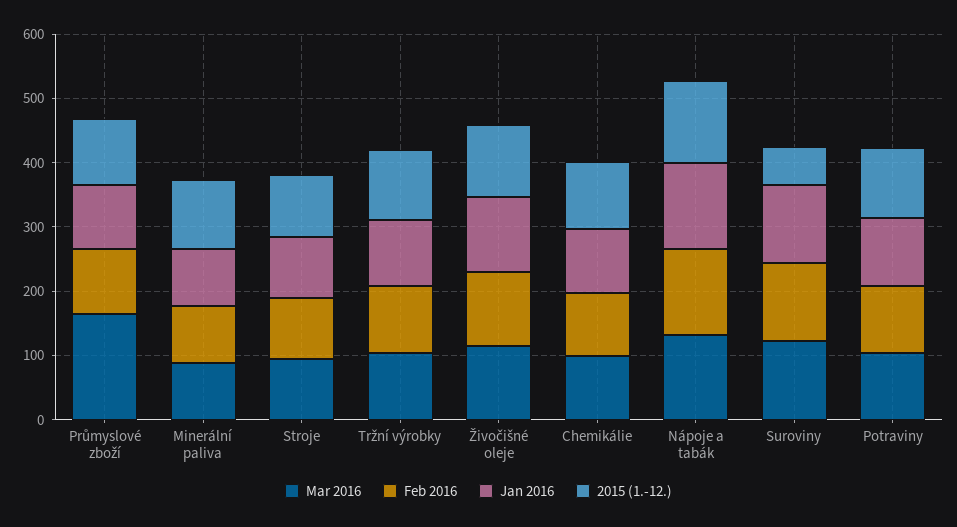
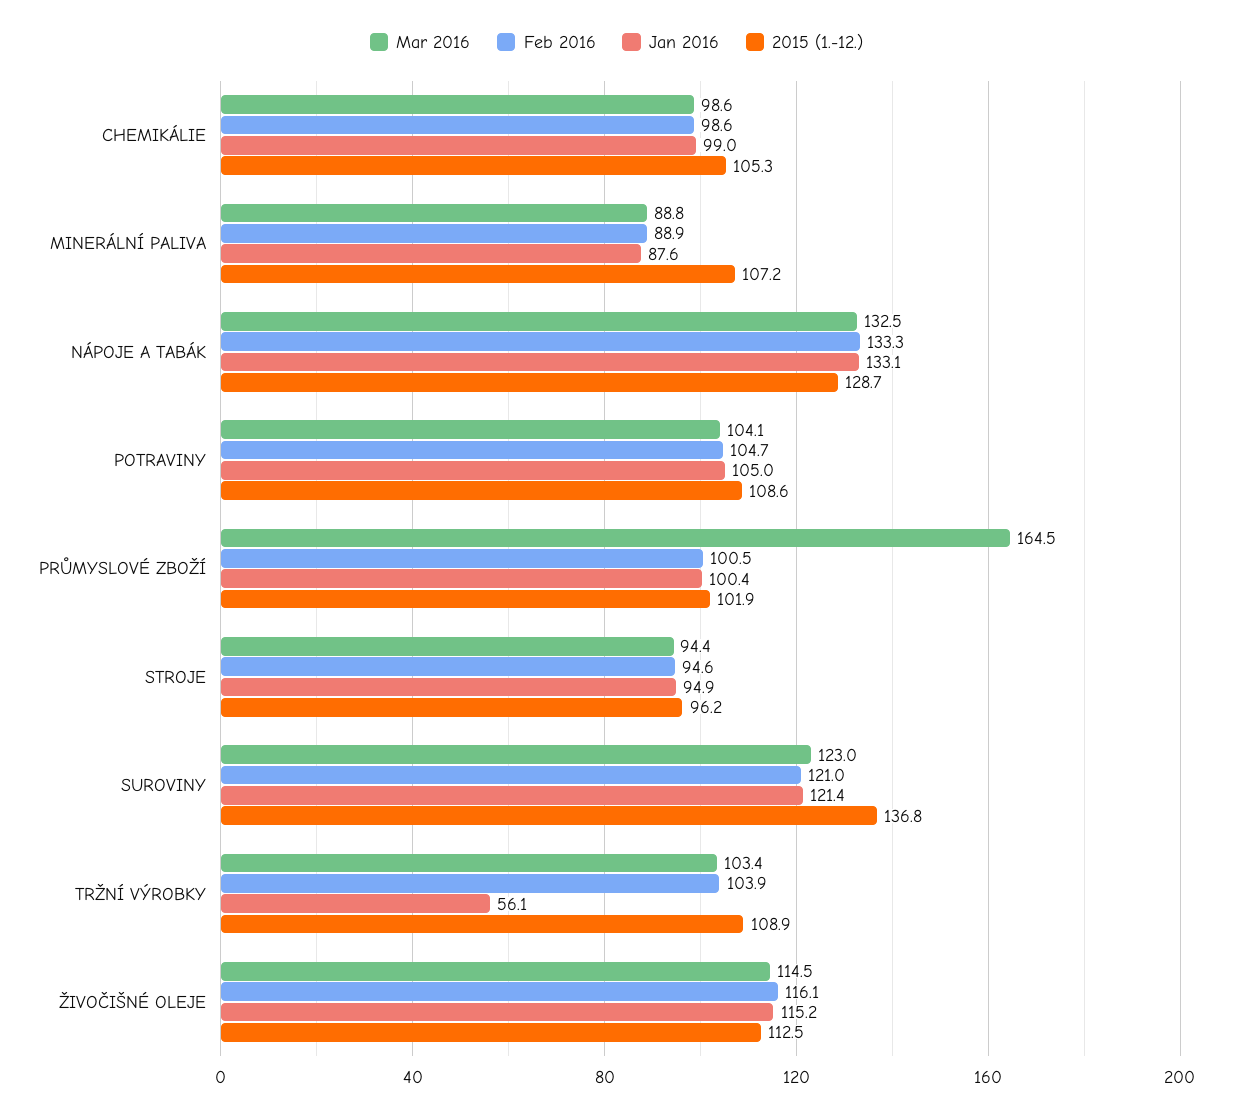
Jan 2016, Tržní výrobky: 100 -> 56.1
2015 (1.-12.), Suroviny: 60 -> 136.8

